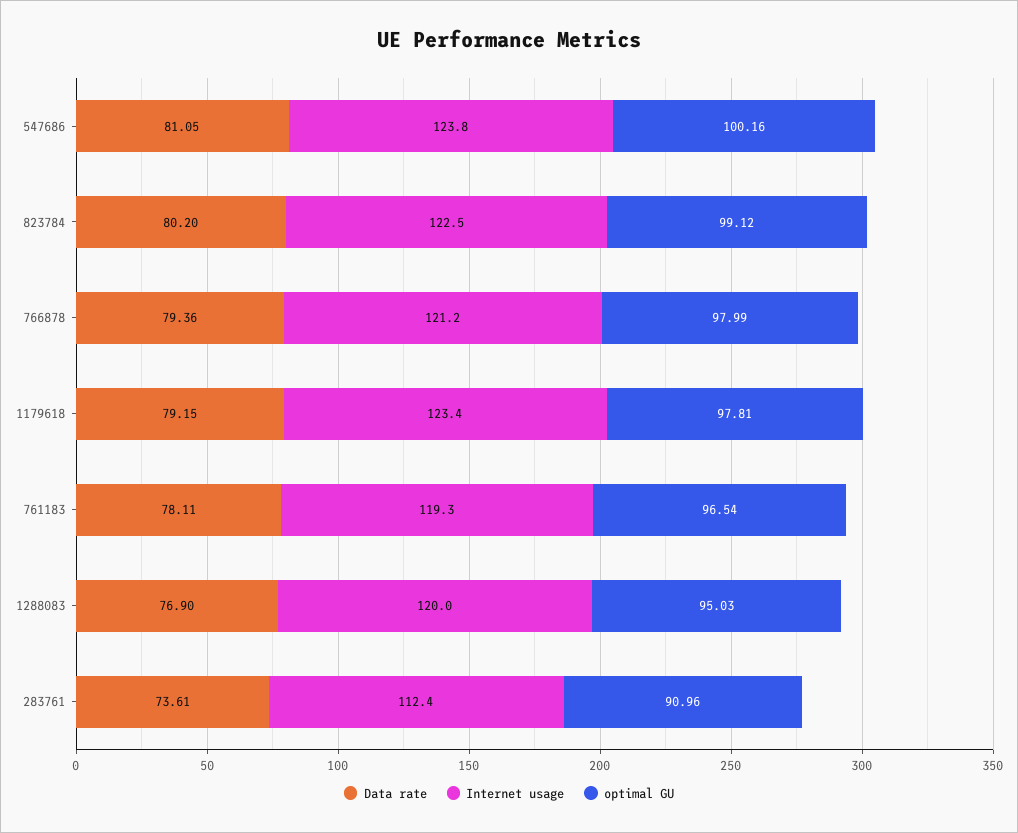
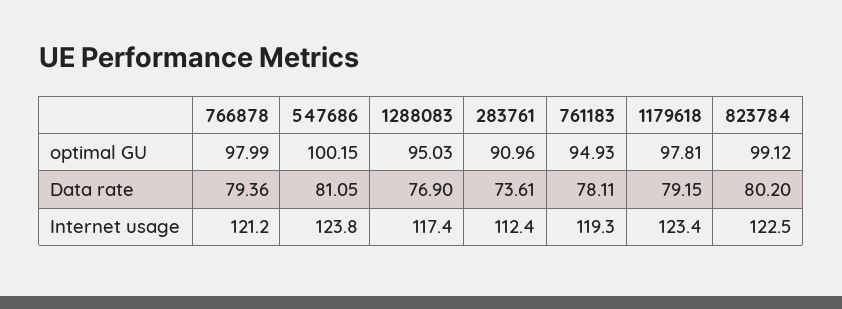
optimal GU, 547686: 100.16 -> 100.15
optimal GU, 761183: 96.54 -> 94.93
Internet usage, 1288083: 120 -> 117.4

